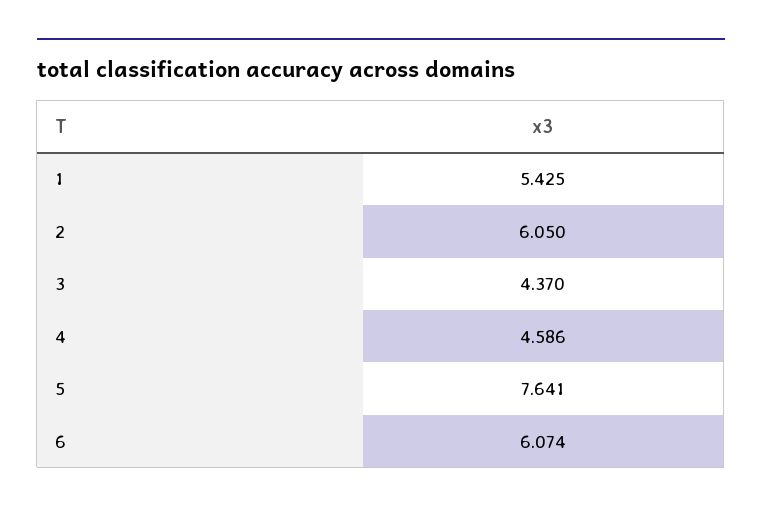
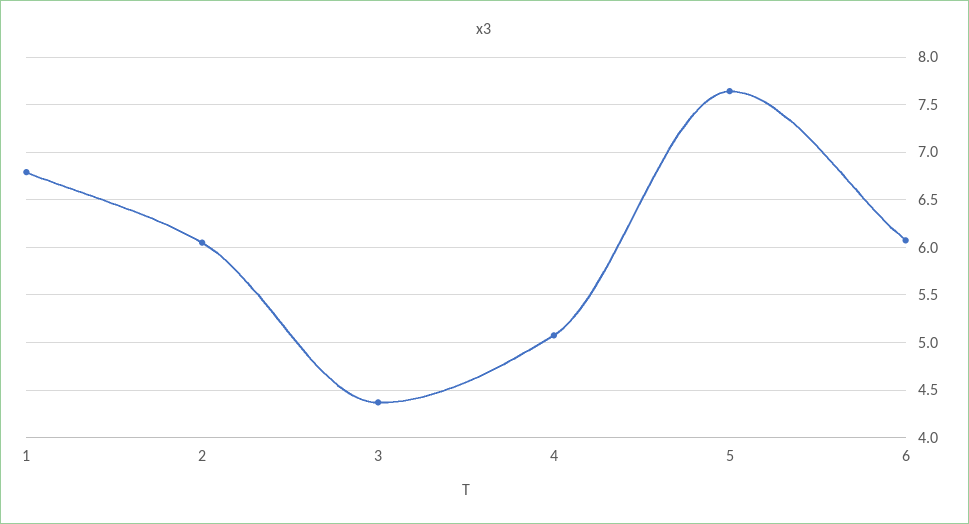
1: 5.425 -> 6.8
4: 4.586 -> 5.1

